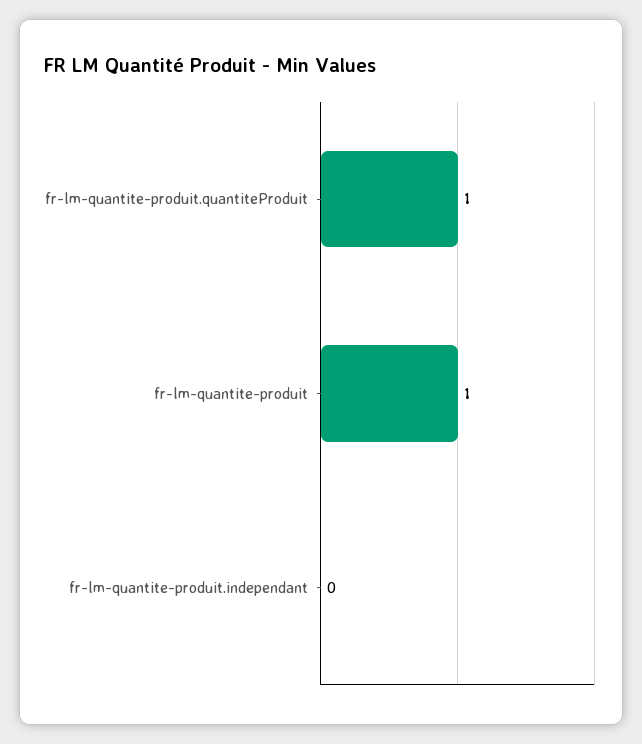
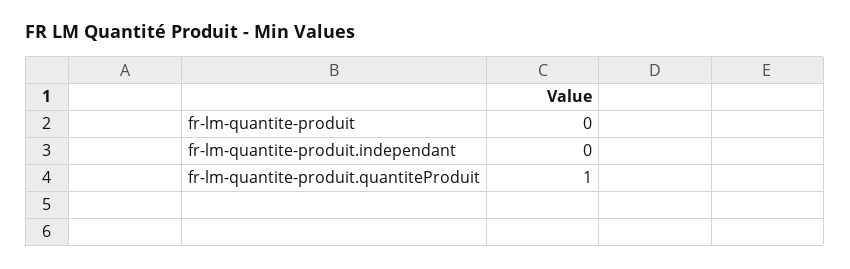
fr-lm-quantite-produit: 1 -> 0

